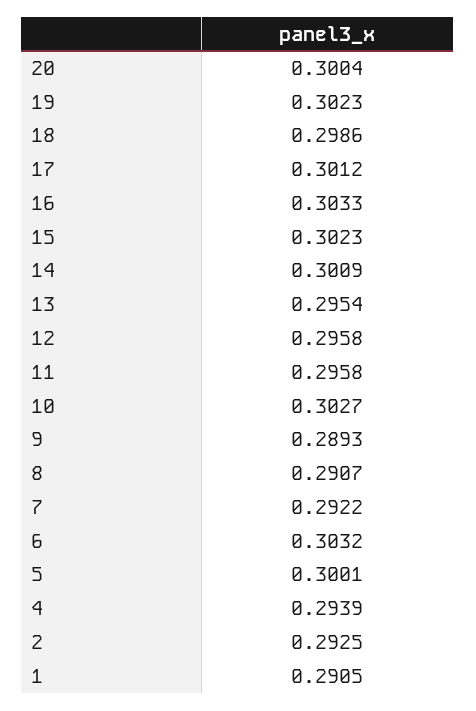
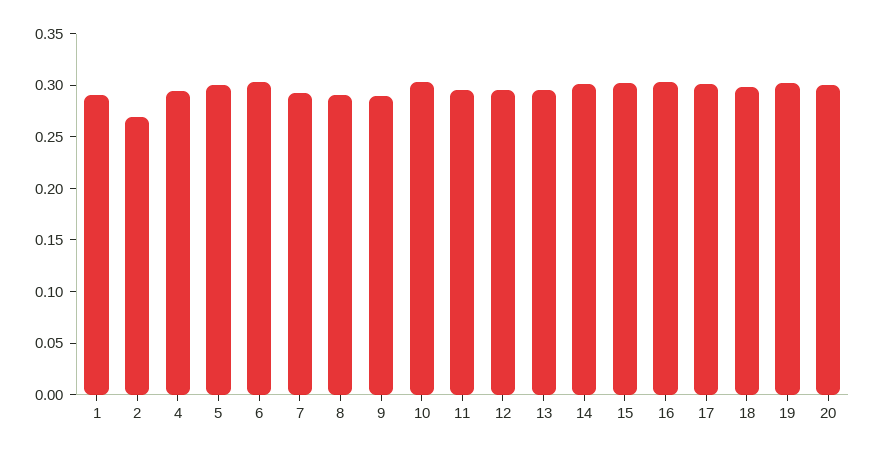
2: 0.2925 -> 0.27

